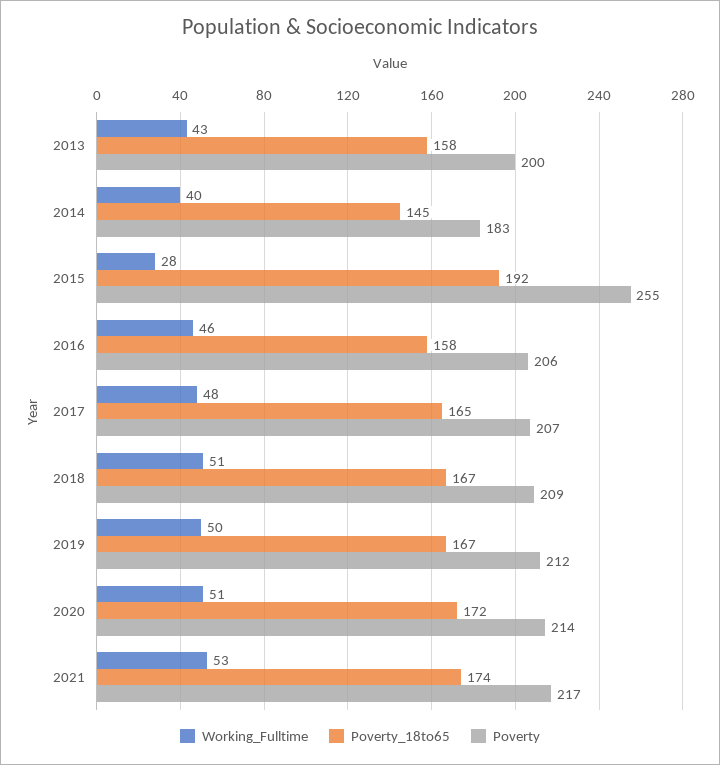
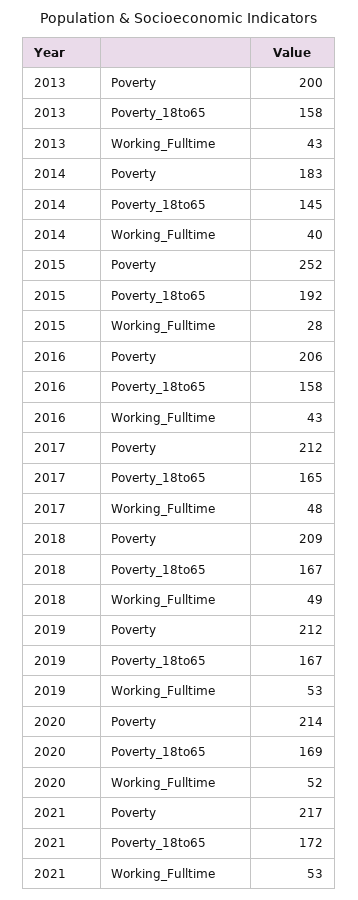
Poverty, 2015: 255 -> 252
Working_Fulltime, 2016: 46 -> 43
Poverty, 2017: 207 -> 212
Working_Fulltime, 2018: 51 -> 49
Working_Fulltime, 2019: 50 -> 53
Working_Fulltime, 2020: 51 -> 52
Poverty_18to65, 2020: 172 -> 169
Poverty_18to65, 2021: 174 -> 172

